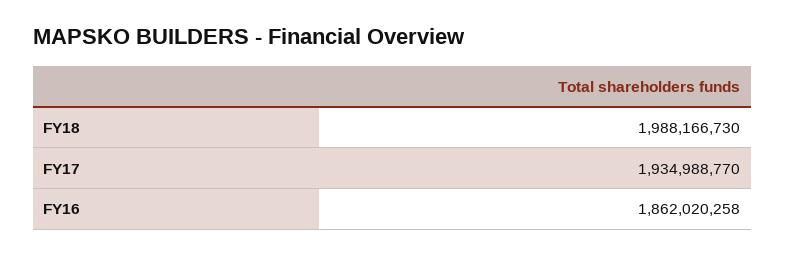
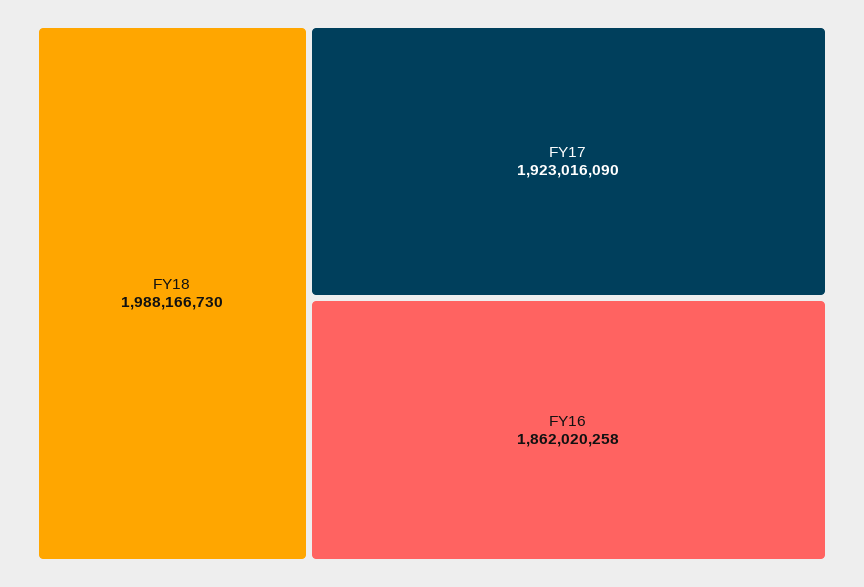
FY17: 1934988770 -> 1923016090

